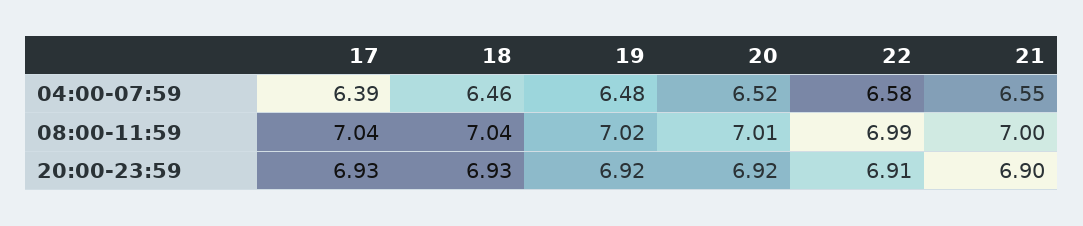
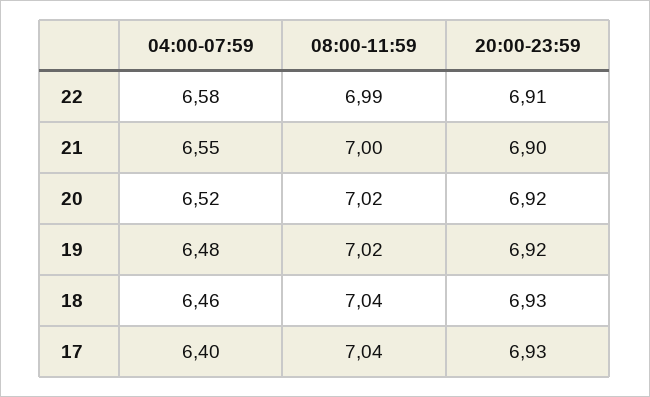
17, 04:00-07:59: 6.39 -> 6.4
20, 08:00-11:59: 7.01 -> 7.02

